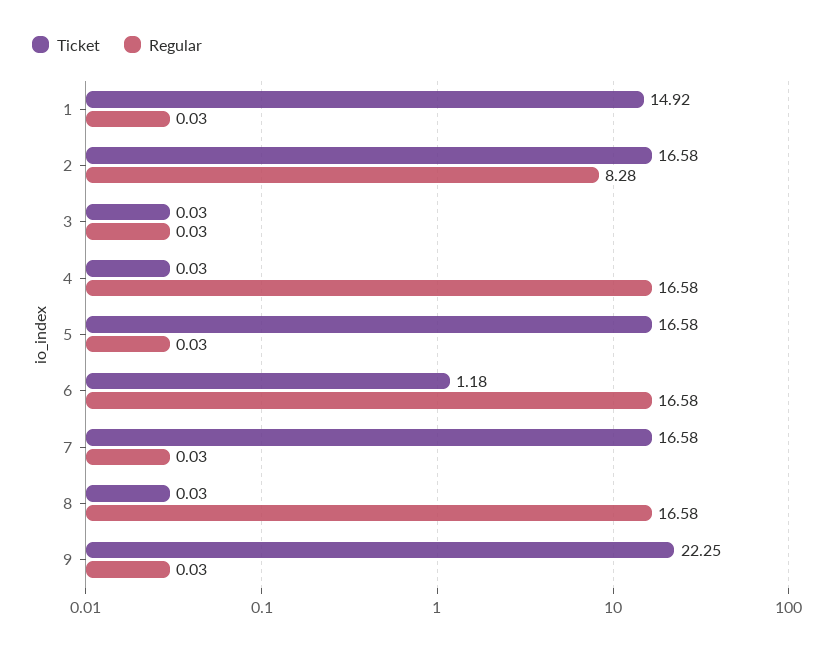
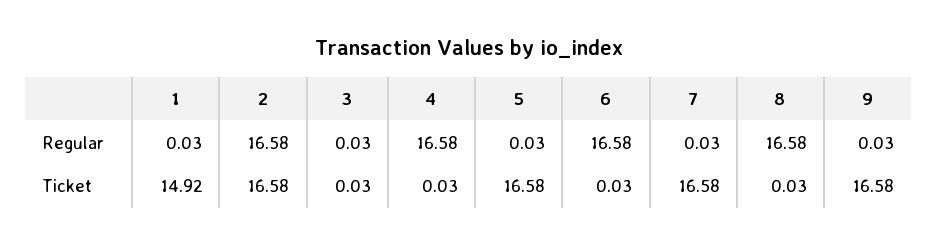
Regular, 2: 8.28 -> 16.58
Ticket, 6: 1.18 -> 0.03
Ticket, 9: 22.25 -> 16.58

